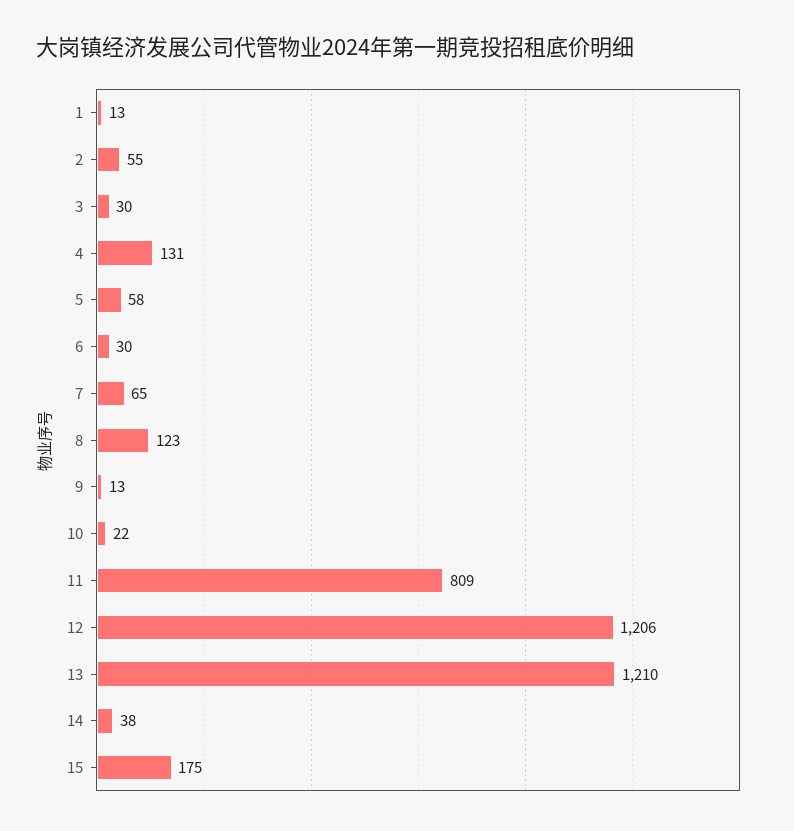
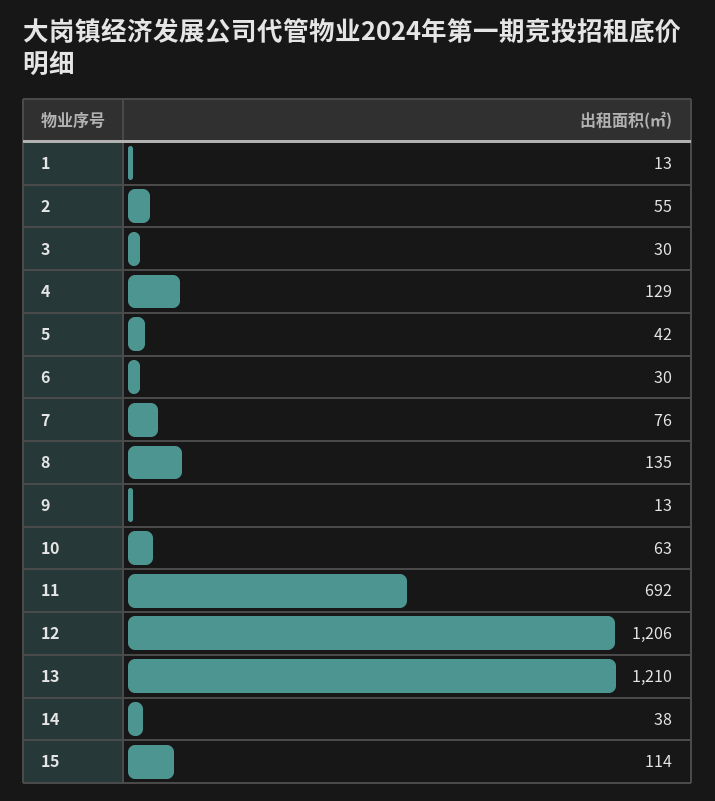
4: 131 -> 129
5: 58 -> 42
7: 65 -> 76
8: 123 -> 135
10: 22 -> 63
11: 809 -> 692
15: 175 -> 114

